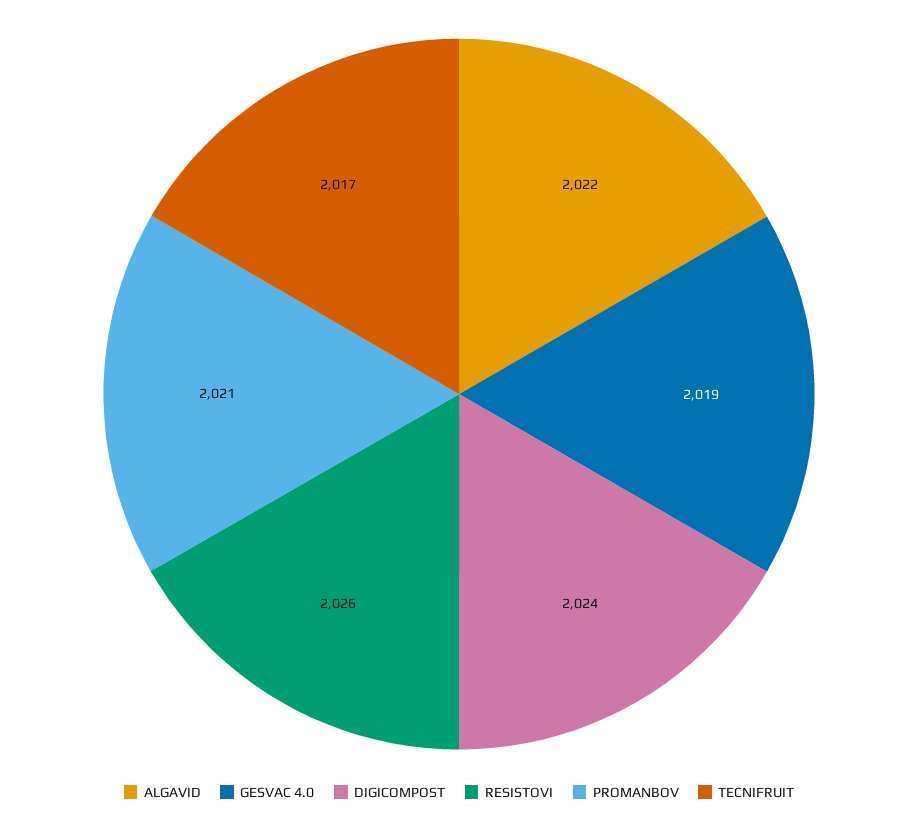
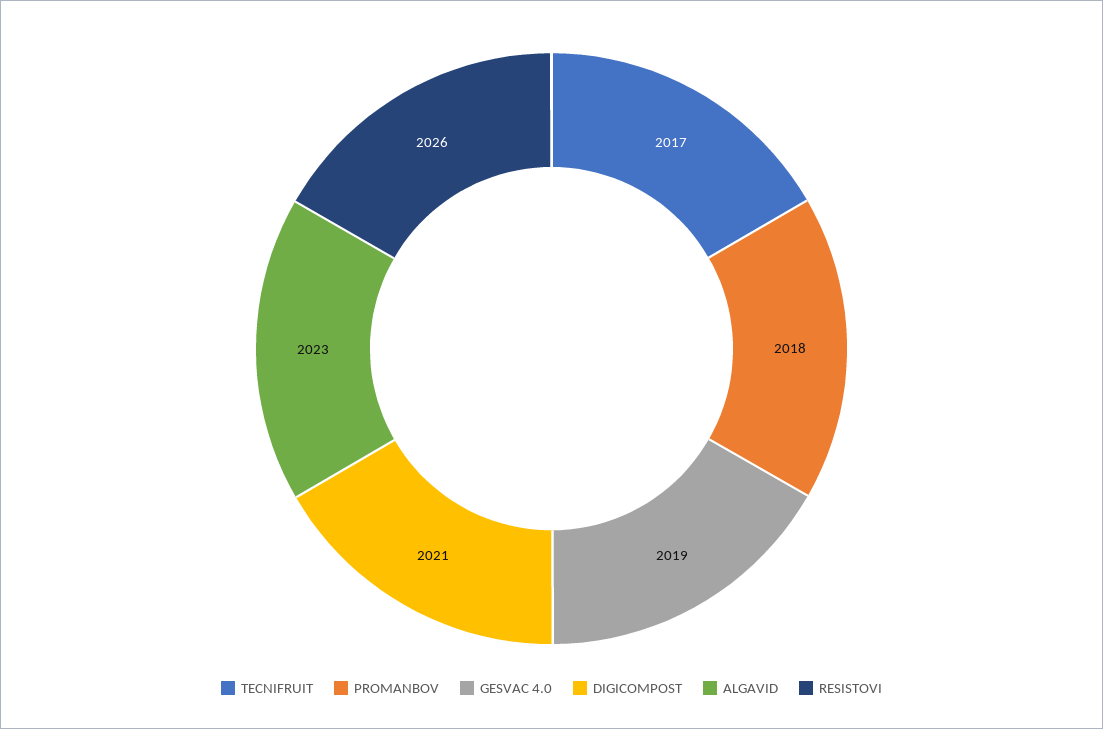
ALGAVID: 2022 -> 2023
DIGICOMPOST: 2024 -> 2021
PROMANBOV: 2021 -> 2018

